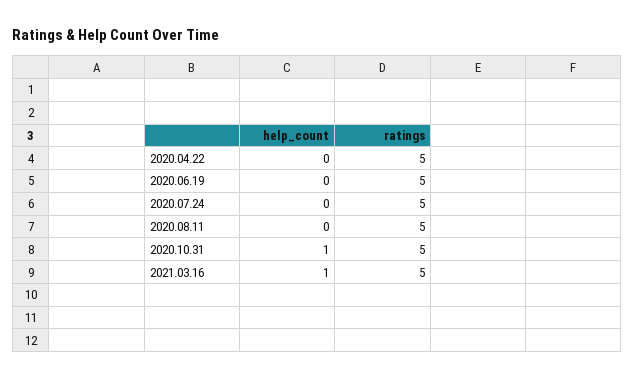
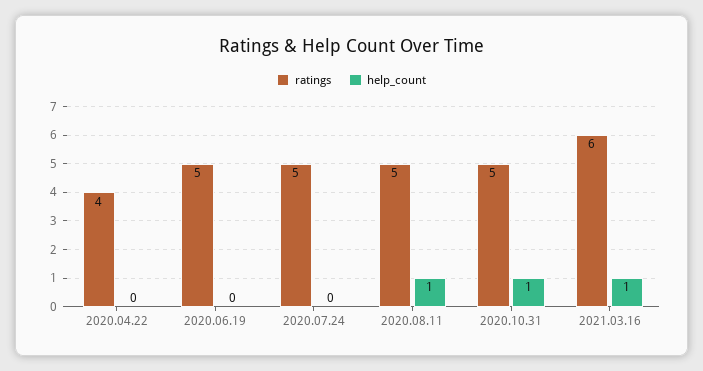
ratings, 2020.04.22: 5 -> 4
help_count, 2020.08.11: 0 -> 1
ratings, 2021.03.16: 5 -> 6

